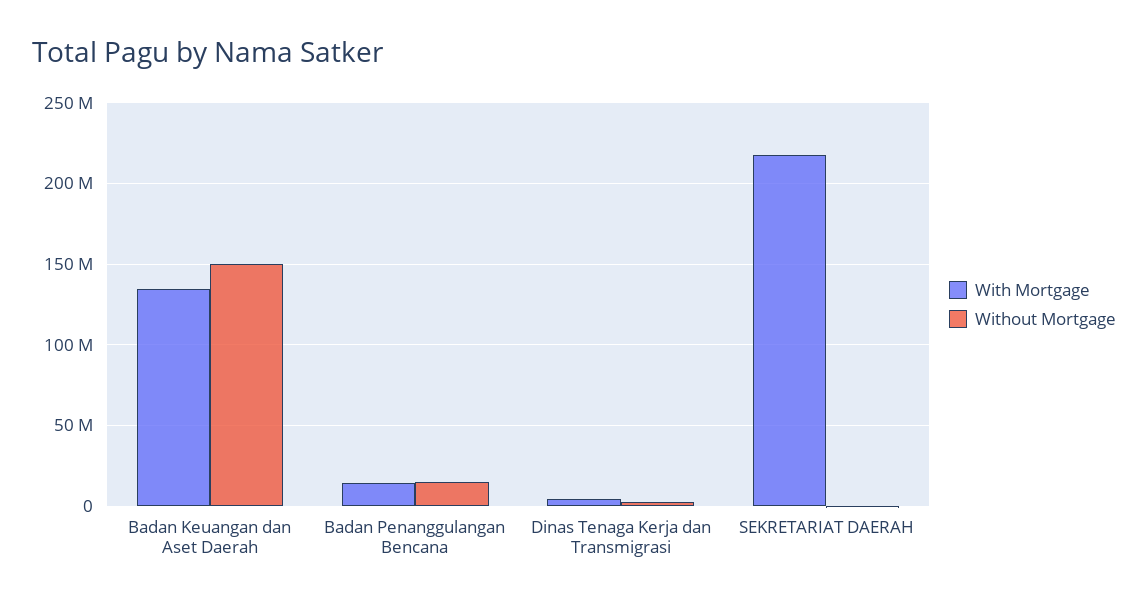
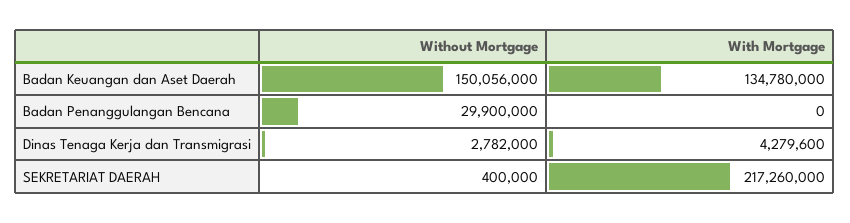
With Mortgage, Badan Penanggulangan Bencana: 15000000 -> 0
Without Mortgage, Badan Penanggulangan Bencana: 15000000 -> 29900000

